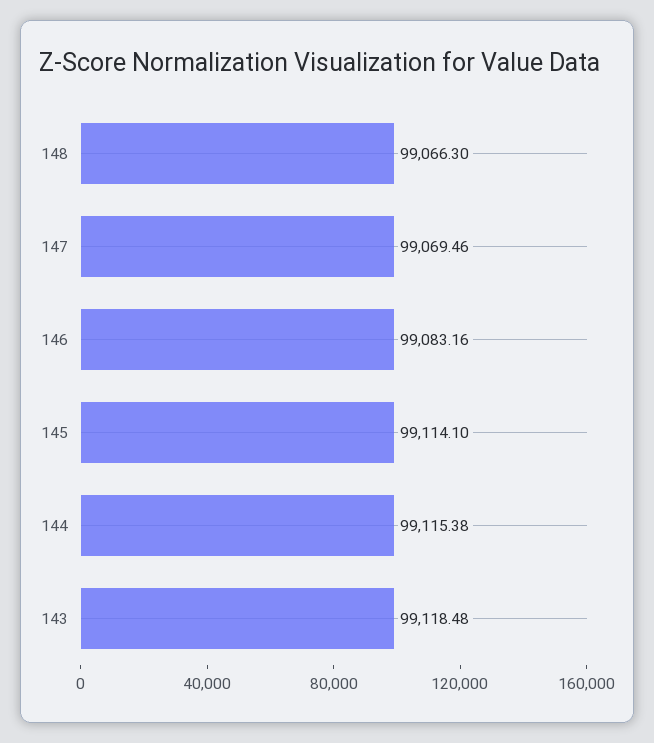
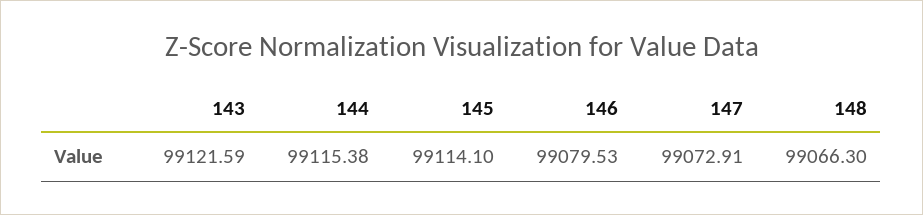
147: 99069.46 -> 99072.91
146: 99083.16 -> 99079.53
143: 99118.48 -> 99121.59

